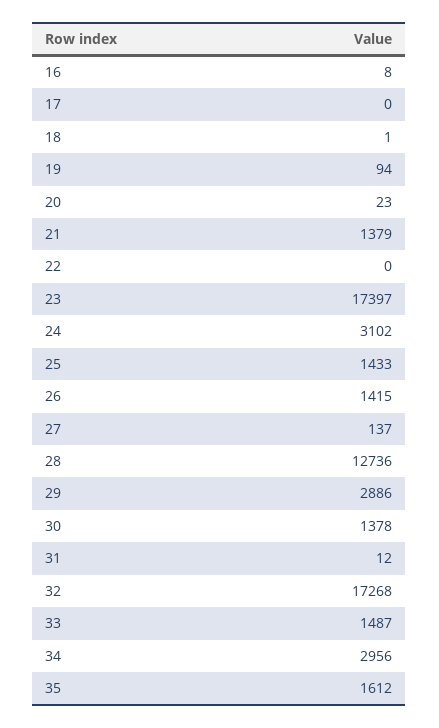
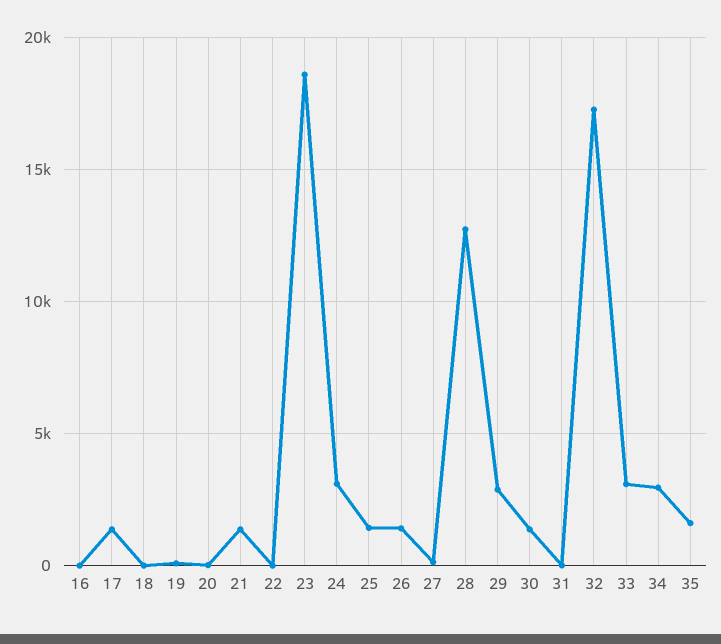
17: 0 -> 1500
23: 17397 -> 18500
33: 1487 -> 3000

